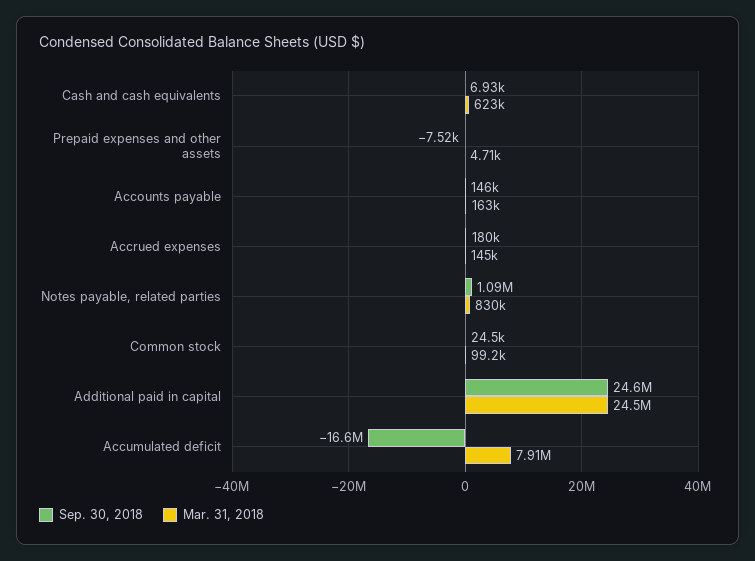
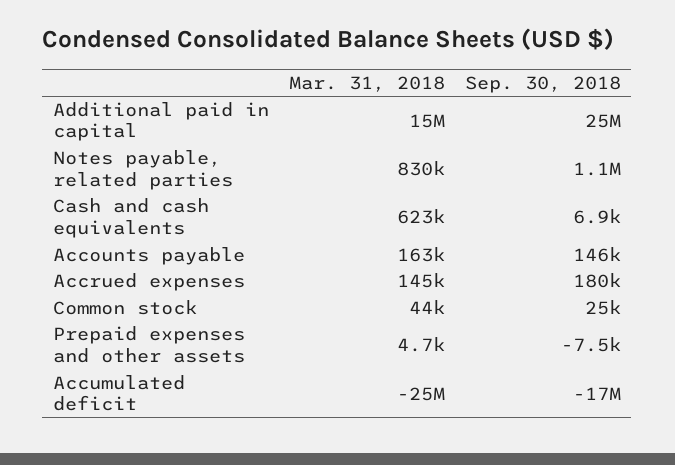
Mar. 31, 2018, Common stock: 99200 -> 44000
Mar. 31, 2018, Additional paid in capital: 24500000 -> 15000000
Mar. 31, 2018, Accumulated deficit: 7910000 -> -25000000

